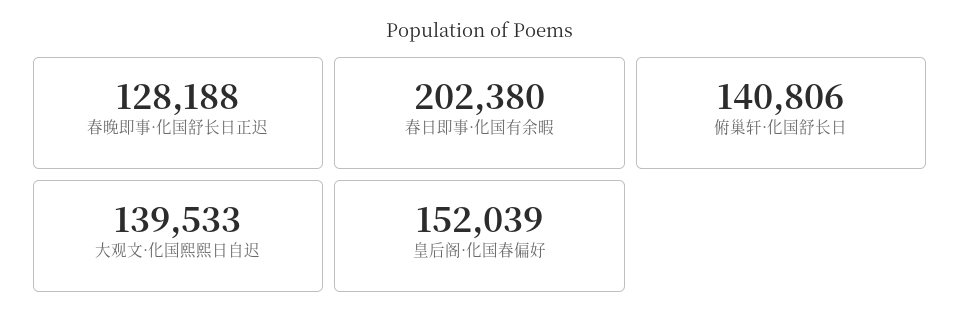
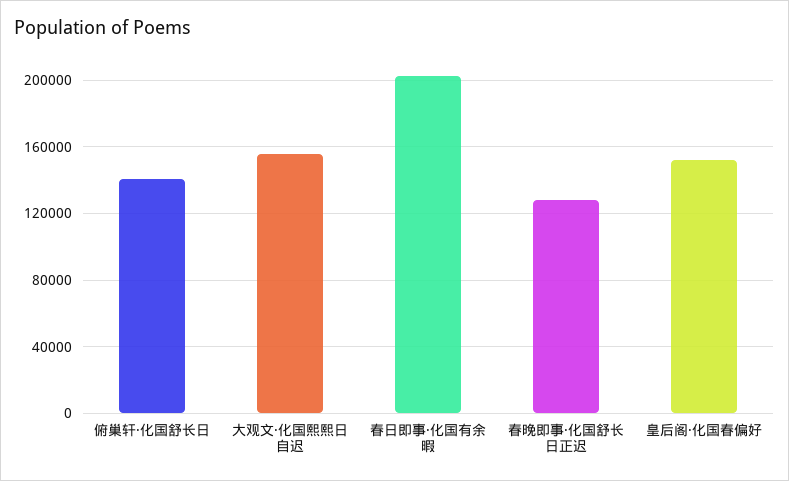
大观文·化国熙熙日自迟: 139533 -> 155000

